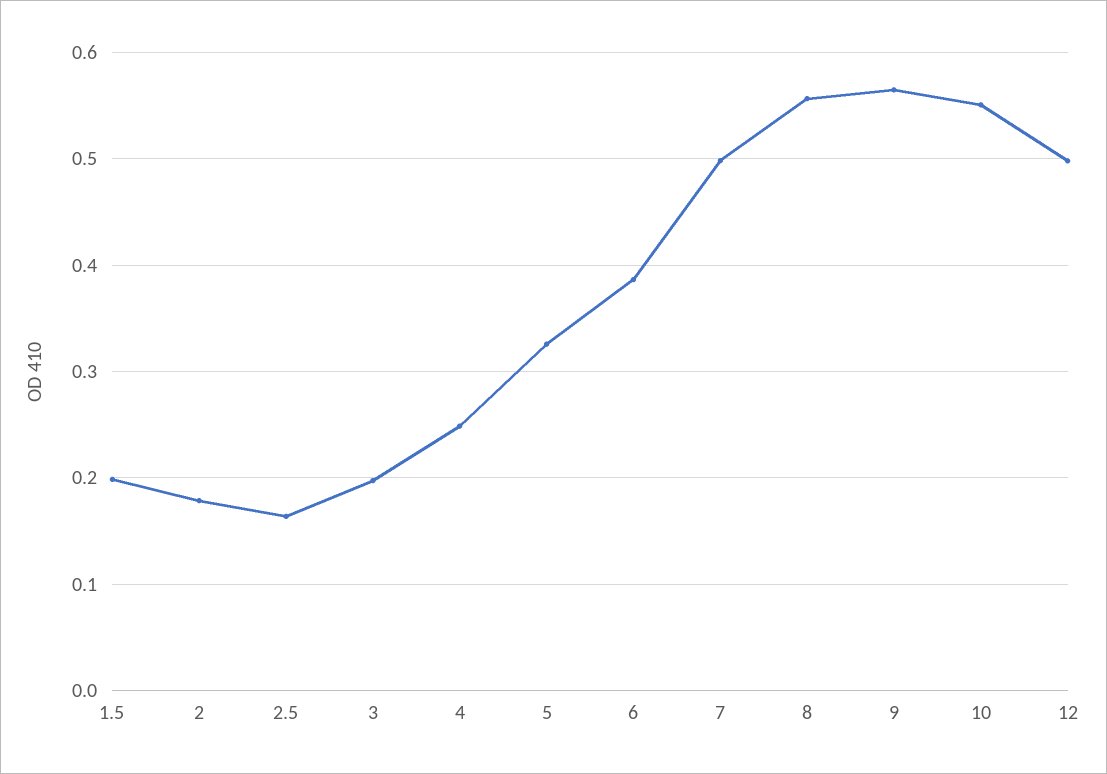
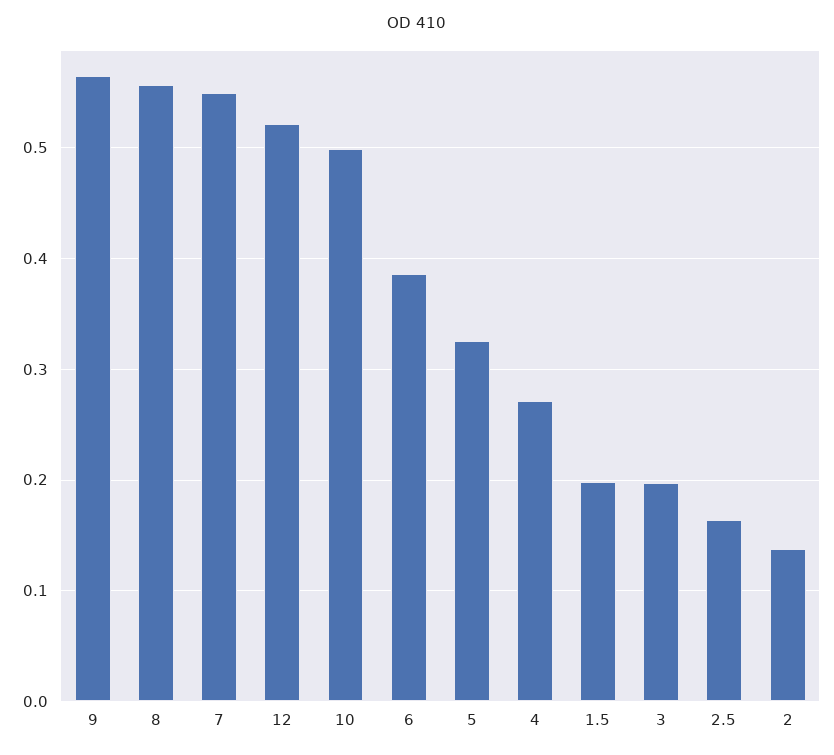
2: 0.18 -> 0.14
4: 0.25 -> 0.27
7: 0.5 -> 0.55
10: 0.55 -> 0.5
12: 0.5 -> 0.52

